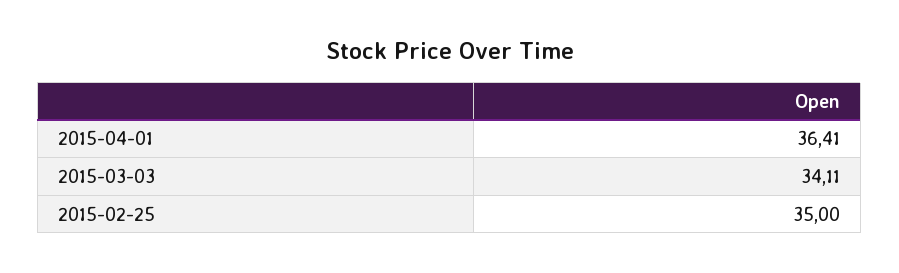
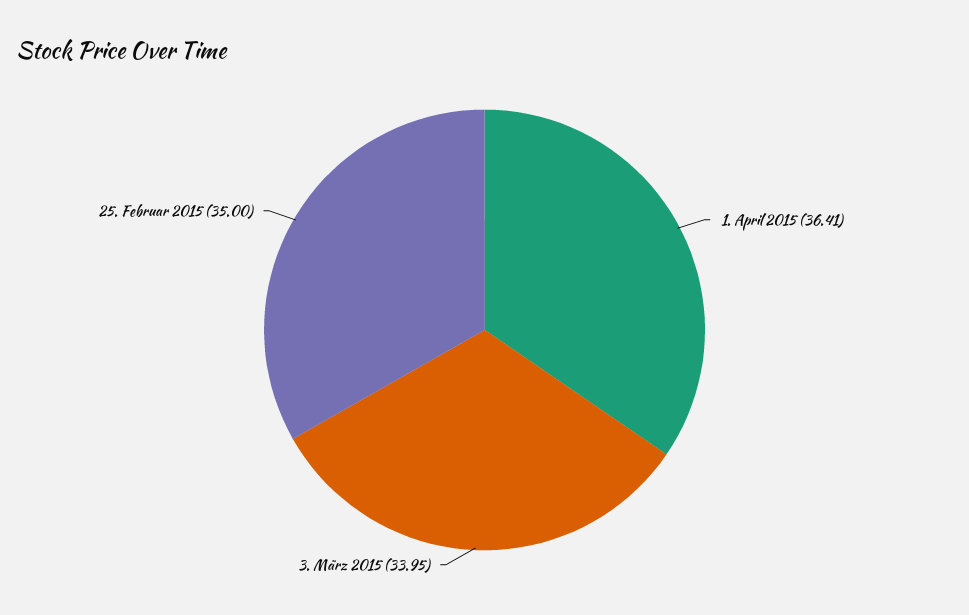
2015-03-03: 34.11 -> 33.95

